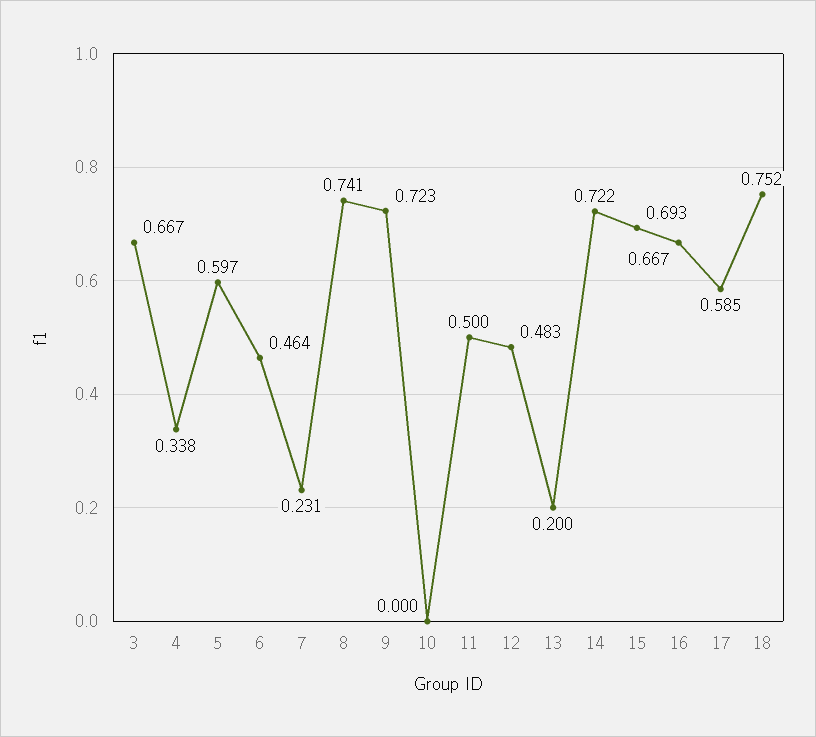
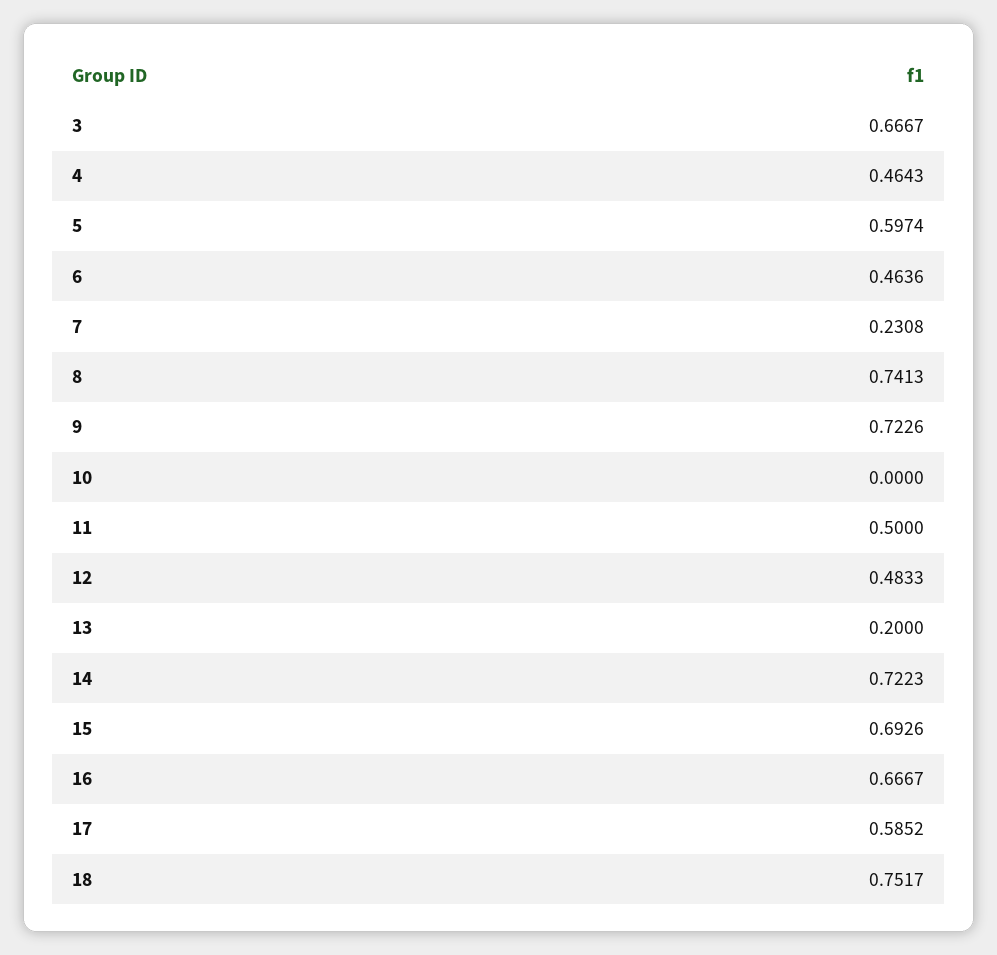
4: 0.338 -> 0.4643

